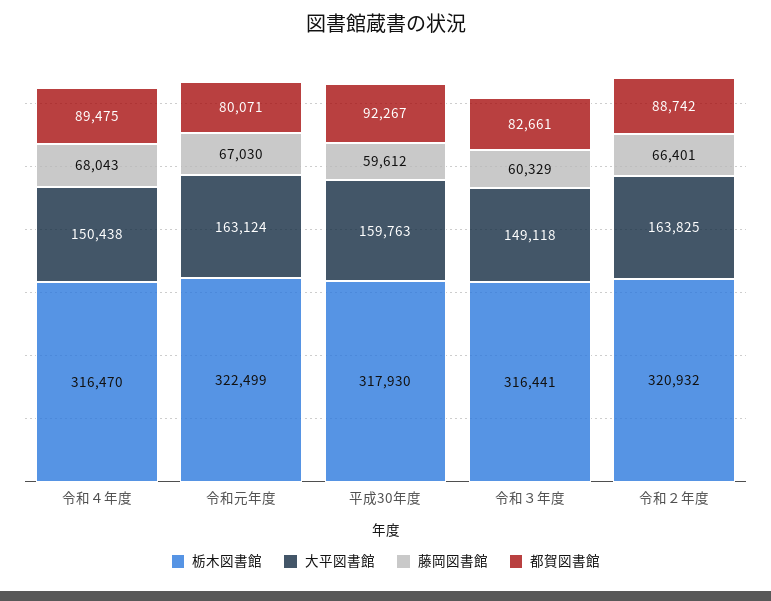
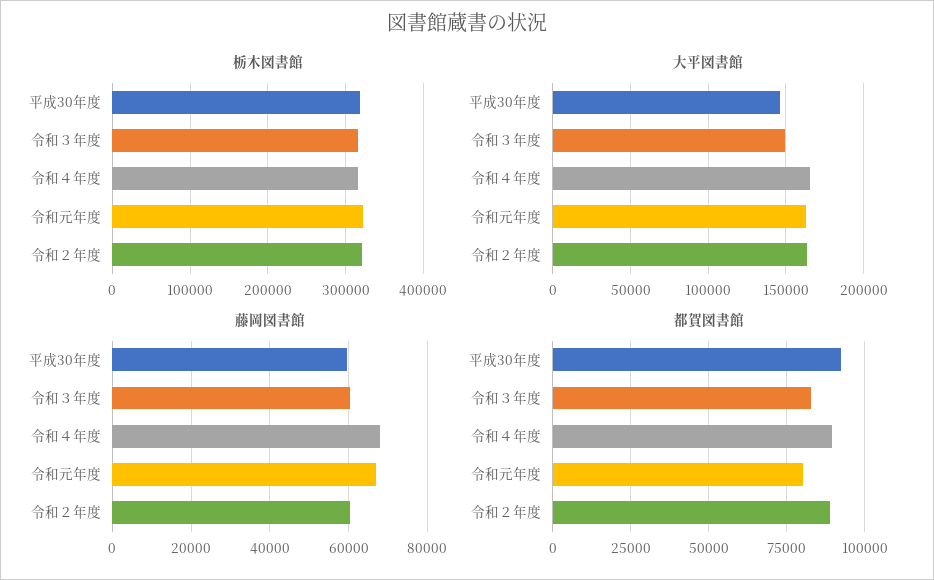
大平図書館, 令和４年度: 150438 -> 165000
大平図書館, 平成30年度: 159763 -> 145000
藤岡図書館, 令和２年度: 66401 -> 60000

